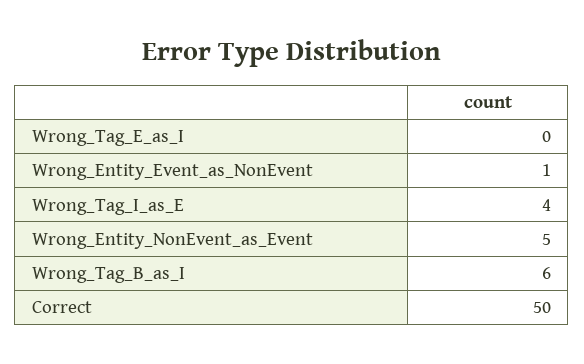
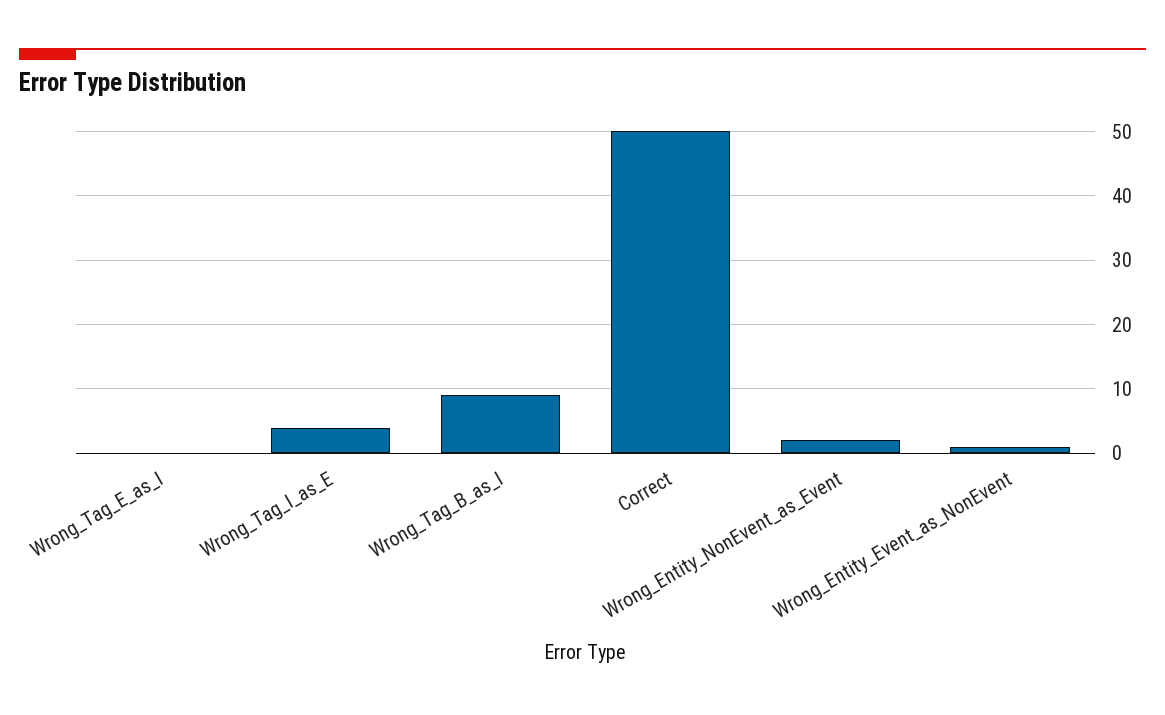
Wrong_Entity_NonEvent_as_Event: 5 -> 2
Wrong_Tag_B_as_I: 6 -> 9

